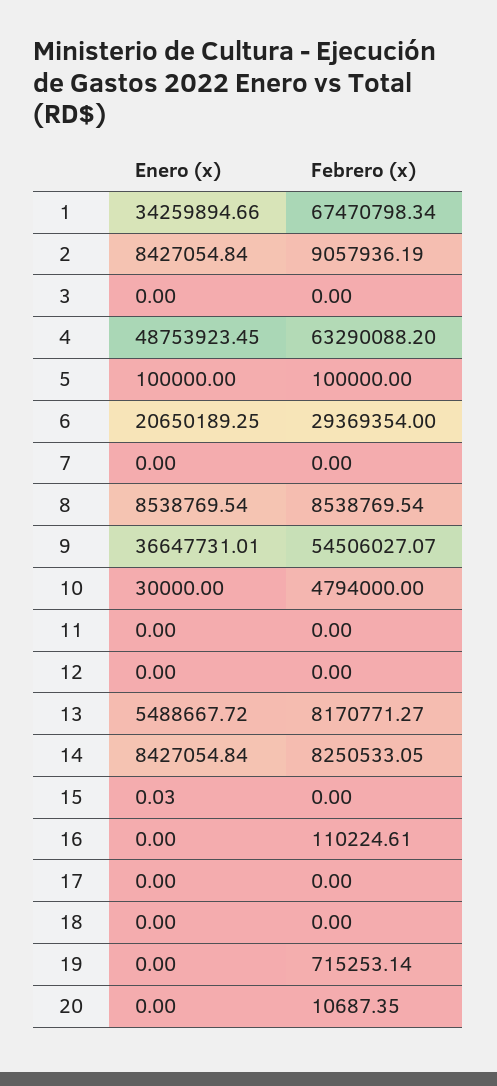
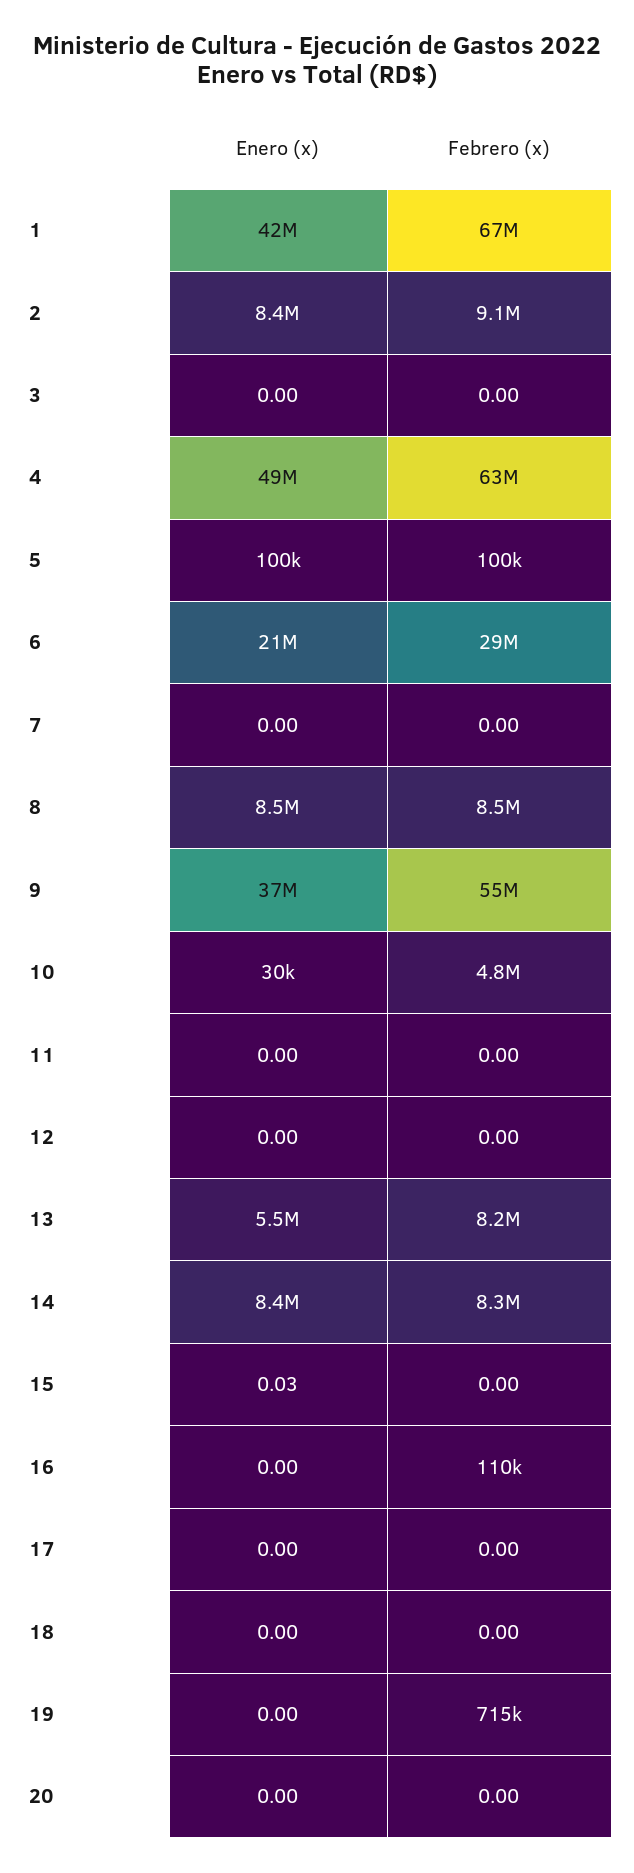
Enero (x), 1: 34259894.66 -> 42000000
Febrero (x), 20: 10687.35 -> 0

